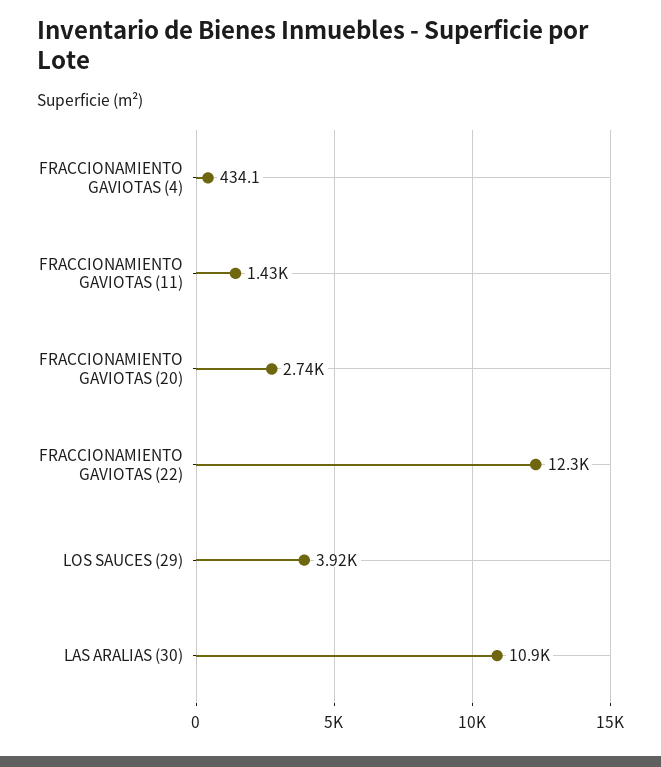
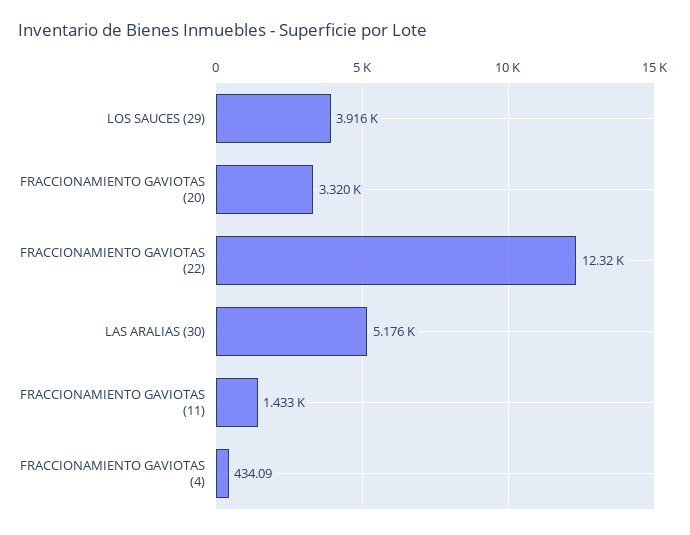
FRACCIONAMIENTO GAVIOTAS (20): 2740 -> 3320
LAS ARALIAS (30): 10900 -> 5176

